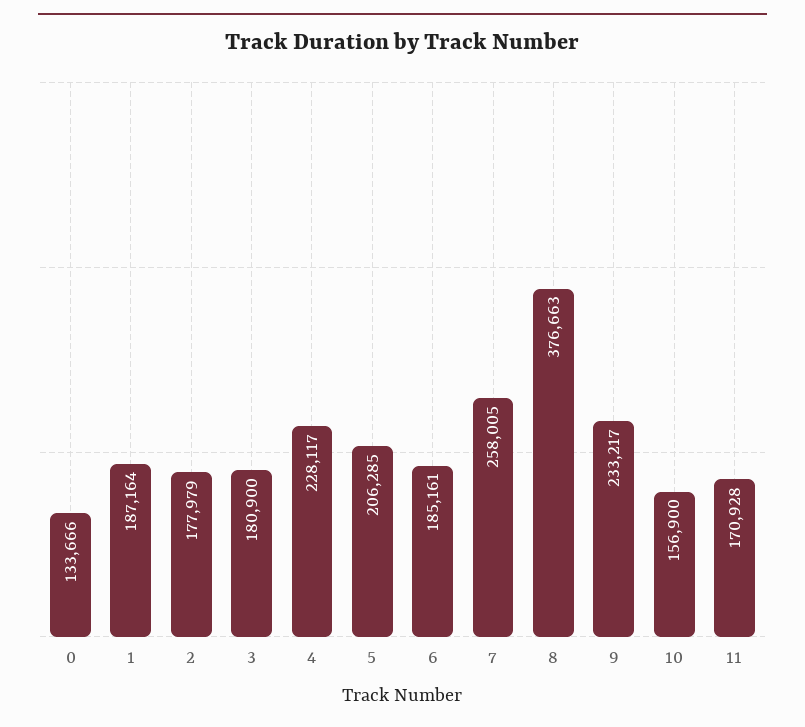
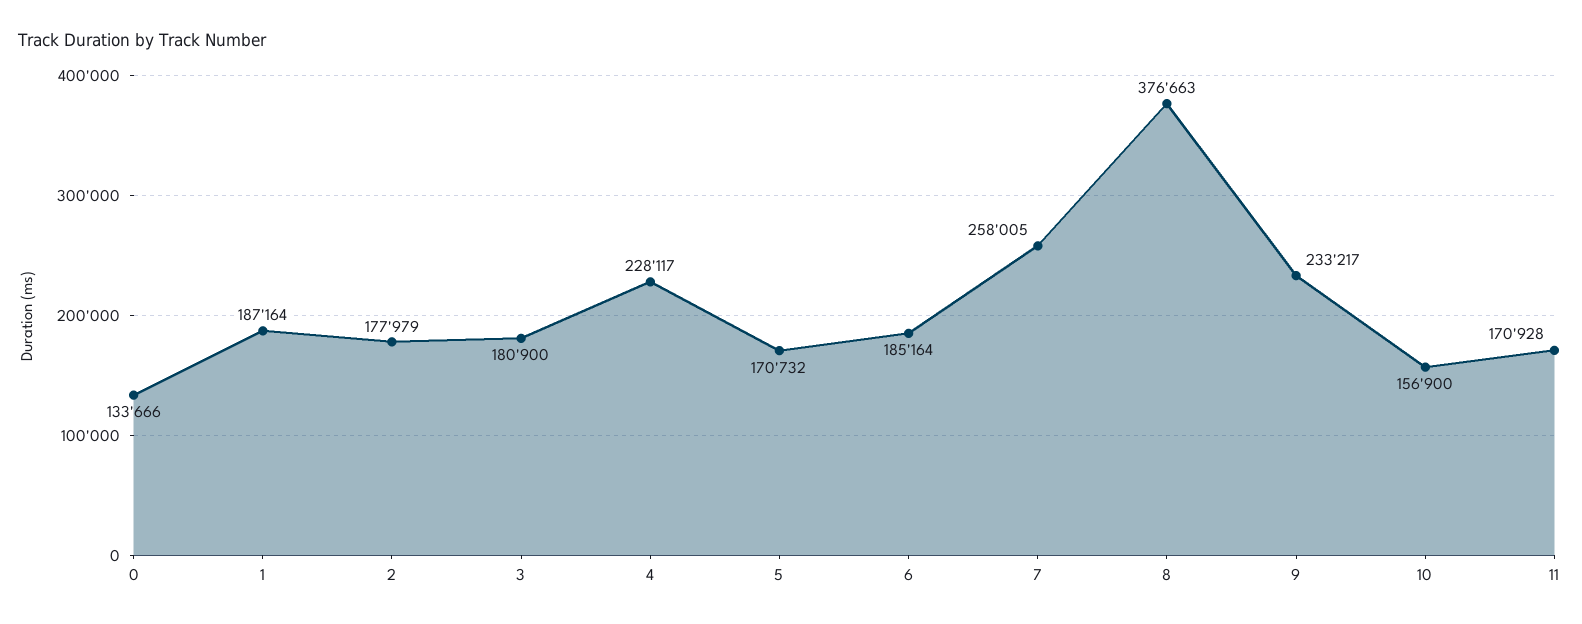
5: 206285 -> 170732
6: 185161 -> 185164

